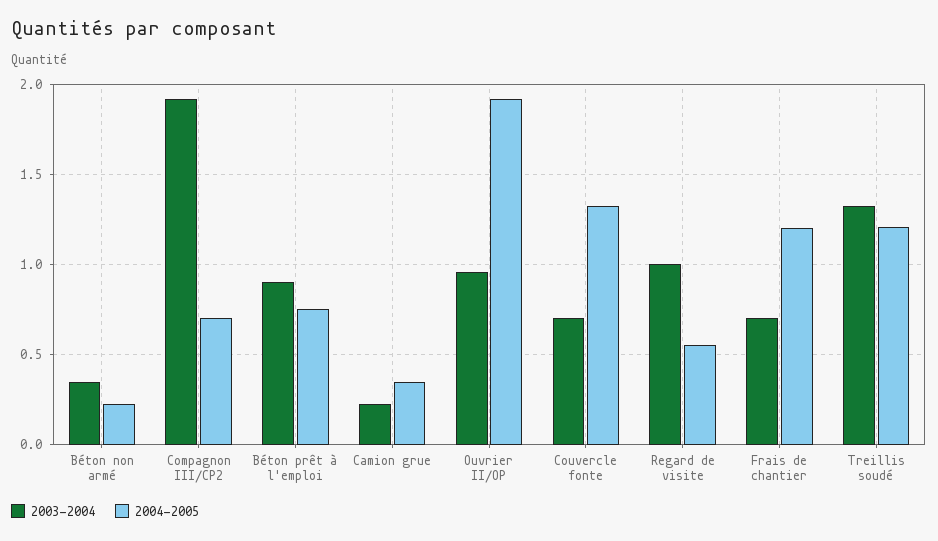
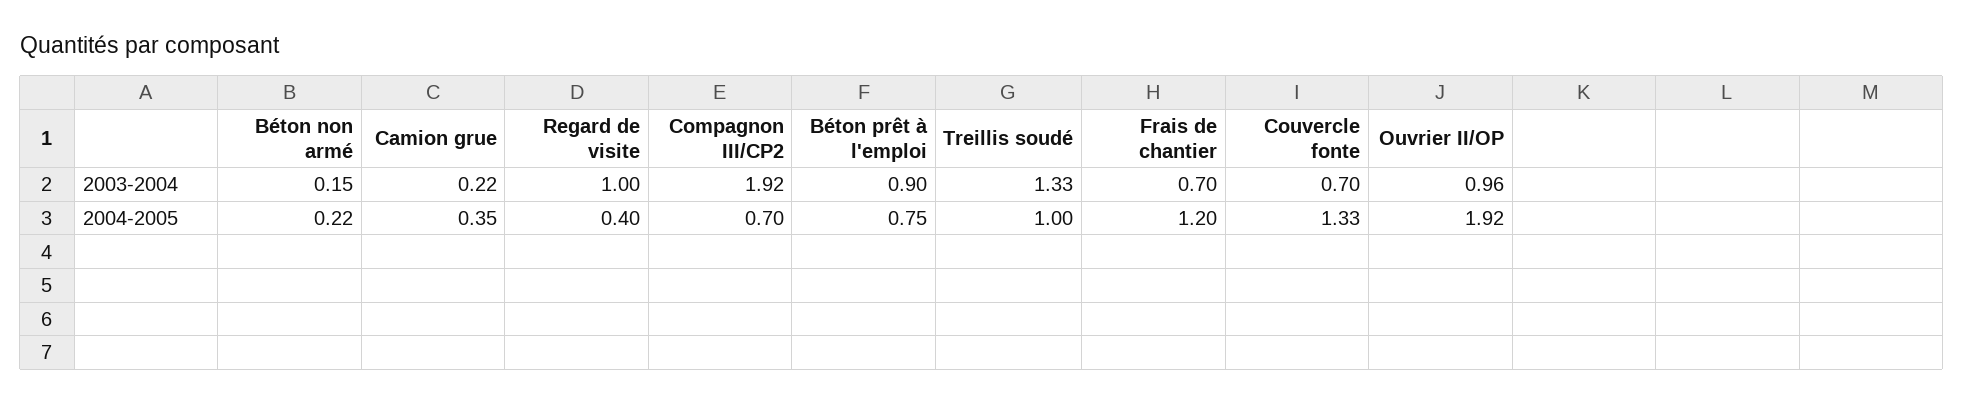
2003-2004, Béton non armé: 0.35 -> 0.15
2004-2005, Regard de visite: 0.55 -> 0.4
2004-2005, Treillis soudé: 1.2 -> 1

